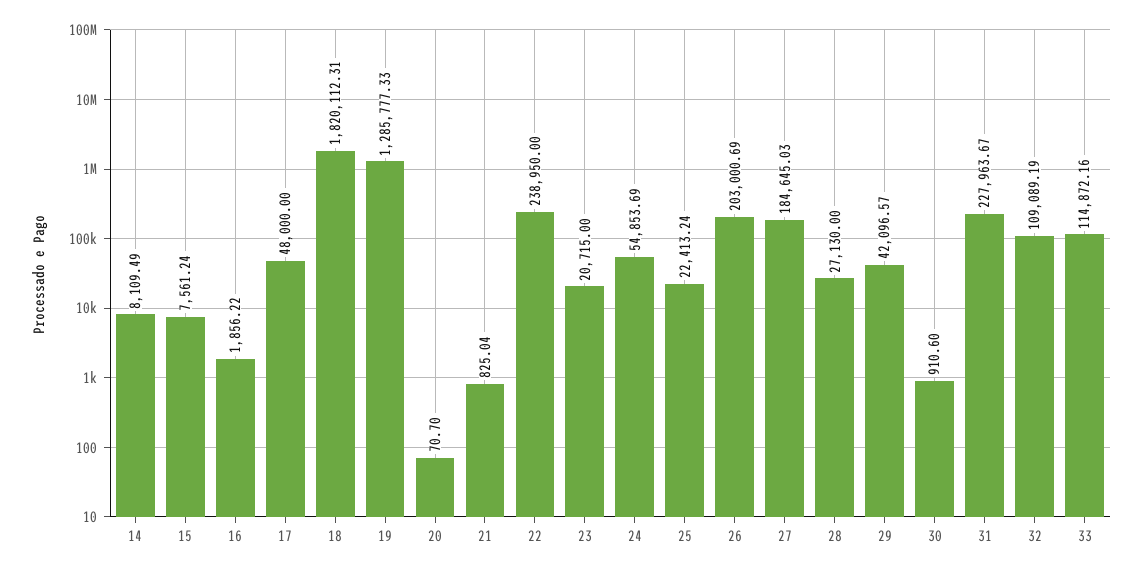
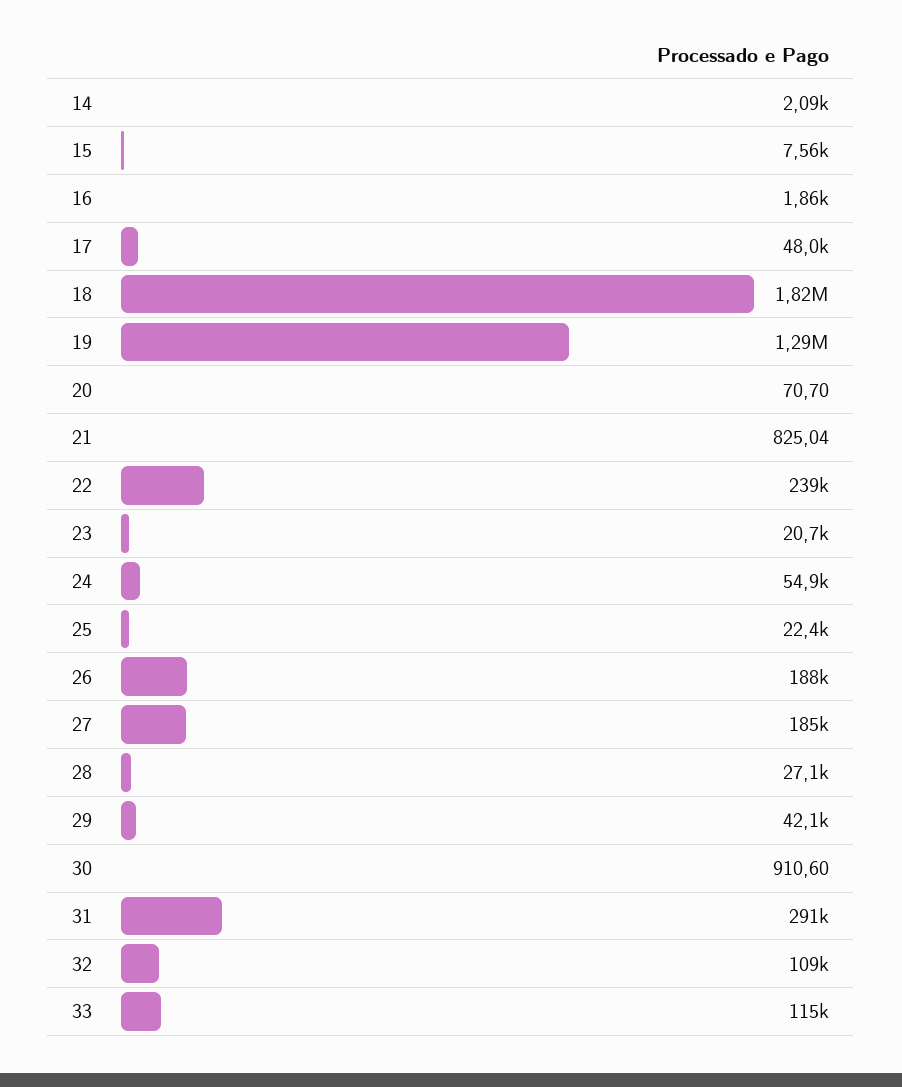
14: 8109.49 -> 2090
26: 203000.69 -> 188000
31: 227963.67 -> 291000

